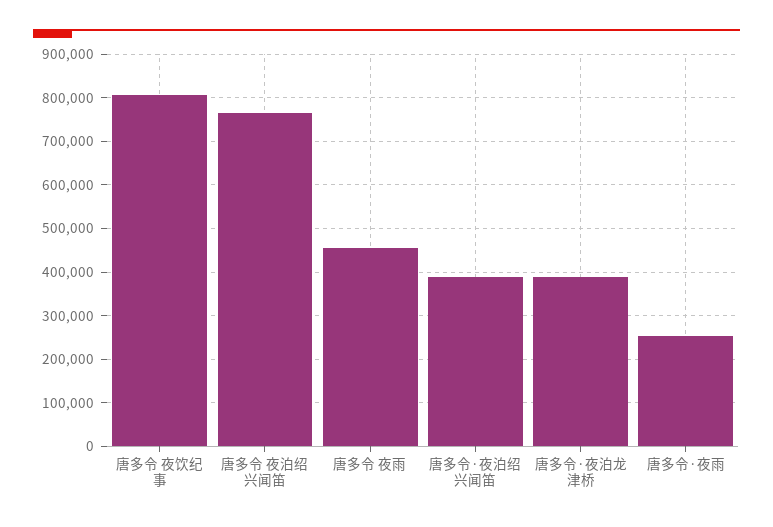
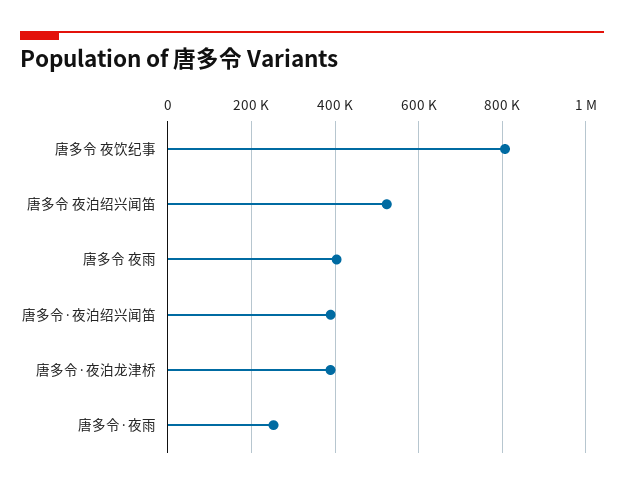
唐多令 夜泊绍兴闻笛: 760000 -> 520000
唐多令 夜雨: 460000 -> 400000

